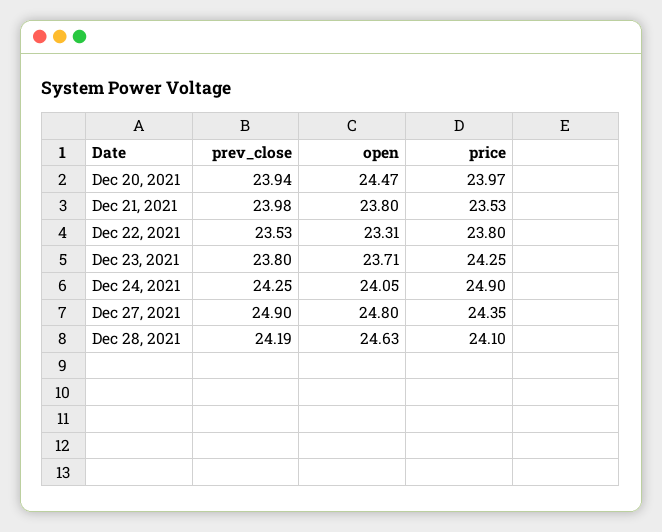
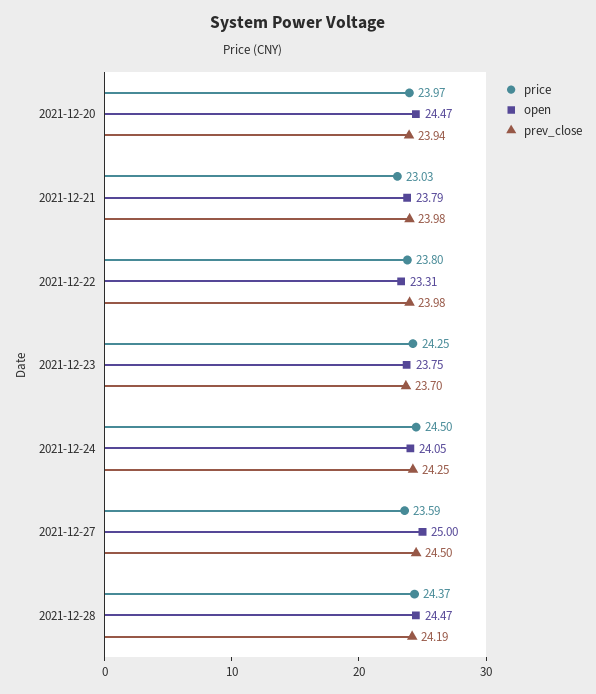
open, Dec 21, 2021: 23.8 -> 23.79
price, Dec 21, 2021: 23.53 -> 23.03
prev_close, Dec 22, 2021: 23.53 -> 23.98
prev_close, Dec 23, 2021: 23.8 -> 23.7
open, Dec 23, 2021: 23.71 -> 23.75
price, Dec 24, 2021: 24.9 -> 24.5
prev_close, Dec 27, 2021: 24.9 -> 24.5
open, Dec 27, 2021: 24.8 -> 25
price, Dec 27, 2021: 24.35 -> 23.59
open, Dec 28, 2021: 24.63 -> 24.47
price, Dec 28, 2021: 24.1 -> 24.37

